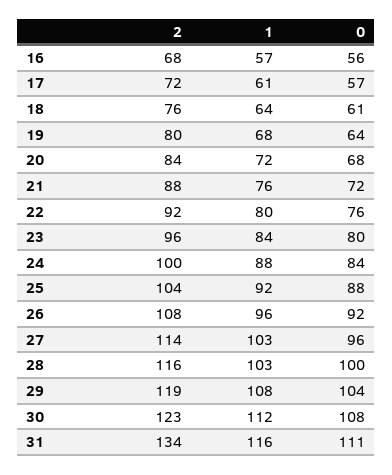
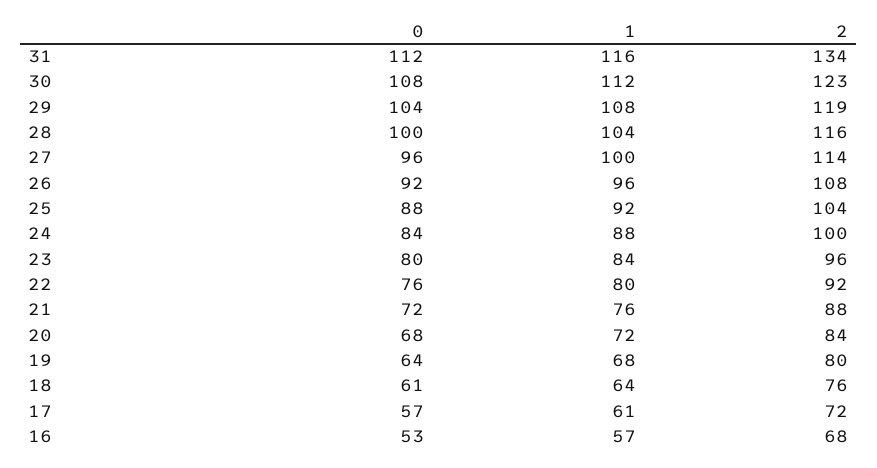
0, 16: 56 -> 53
1, 27: 103 -> 100
1, 28: 103 -> 104
0, 31: 111 -> 112

